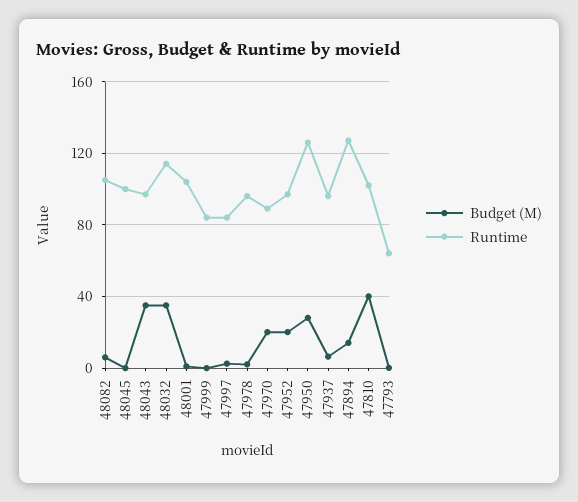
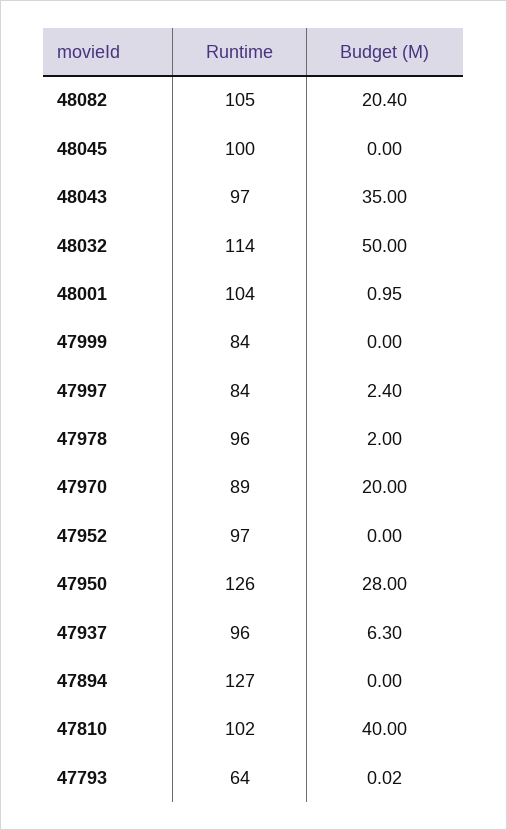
Budget (M), 48082: 5 -> 20.4
Budget (M), 48032: 35 -> 50
Budget (M), 47952: 20 -> 0
Budget (M), 47894: 15 -> 0

